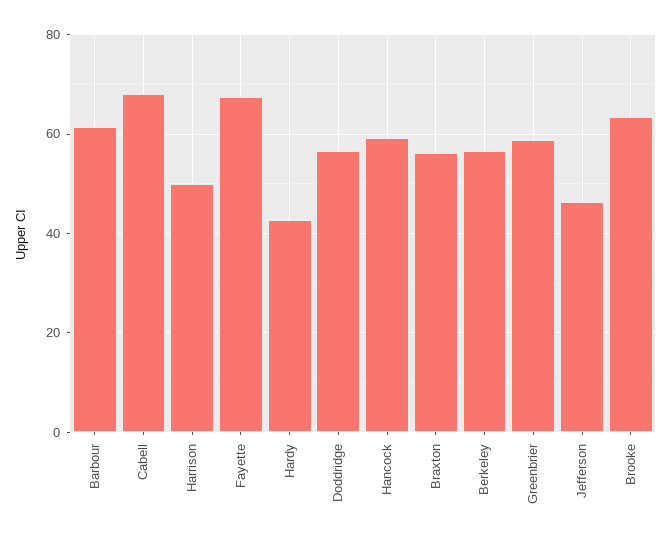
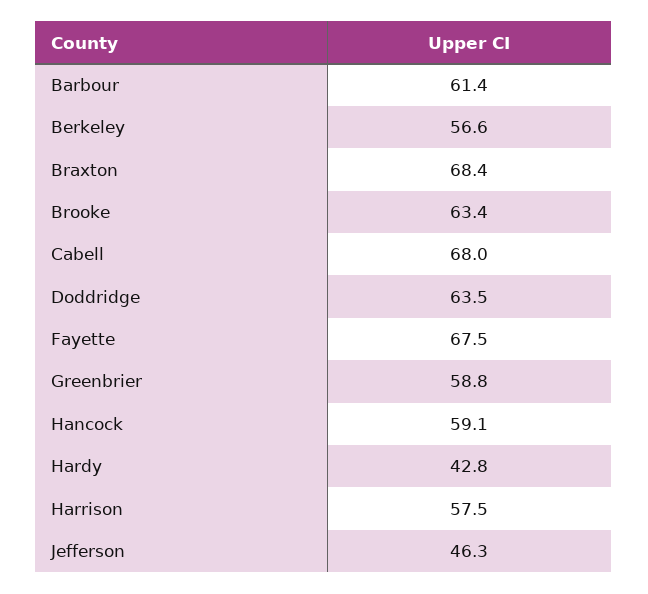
Harrison: 50 -> 57.5
Doddridge: 56 -> 63.5
Braxton: 56 -> 68.4

